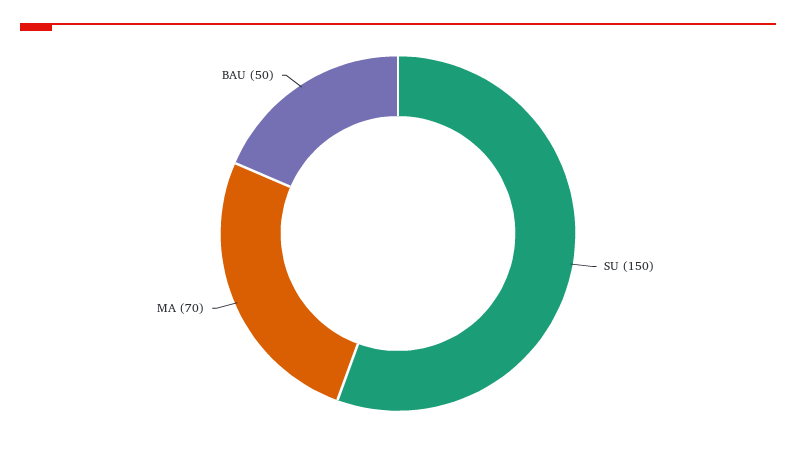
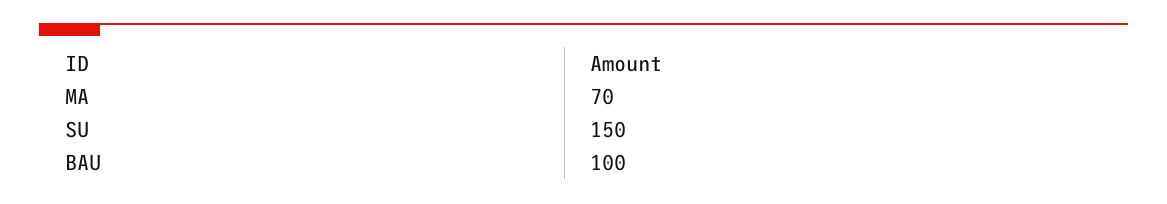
BAU: 50 -> 100

